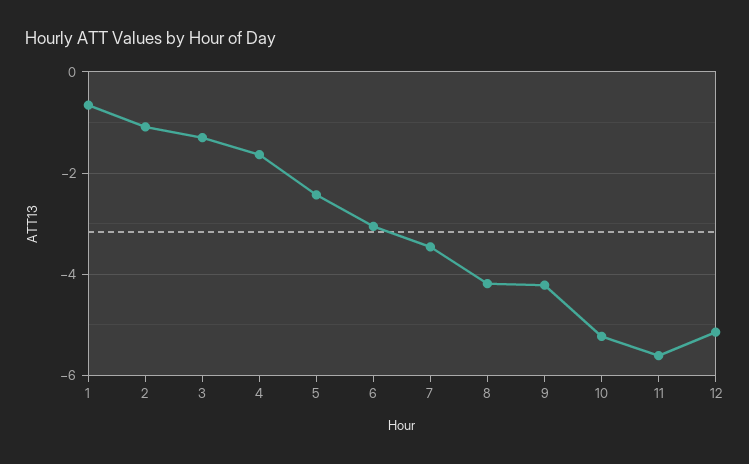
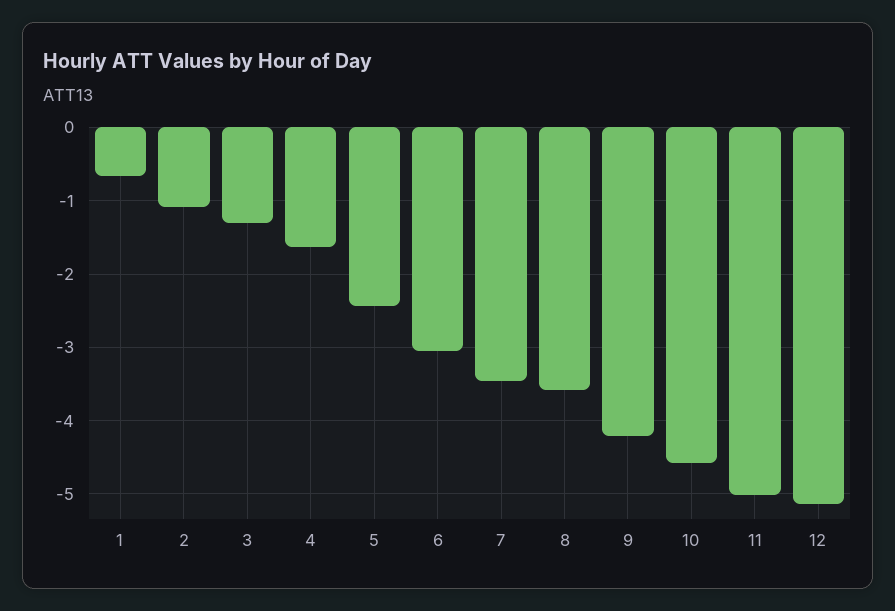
8: -4.2 -> -3.6
10: -5.2 -> -4.6
11: -5.6 -> -5

